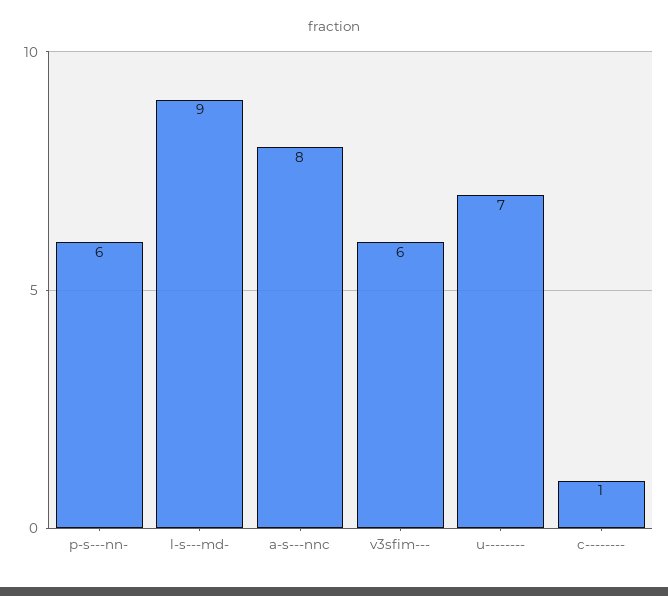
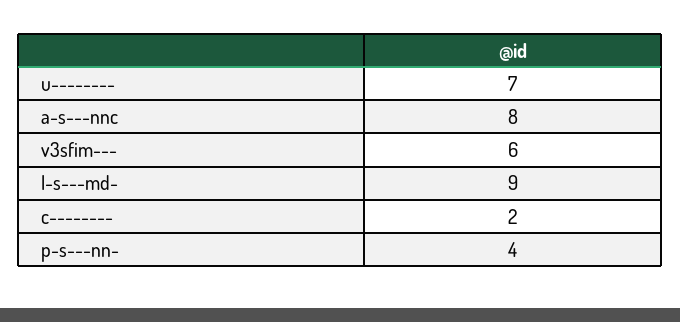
p-s---nn-: 6 -> 4
c--------: 1 -> 2

